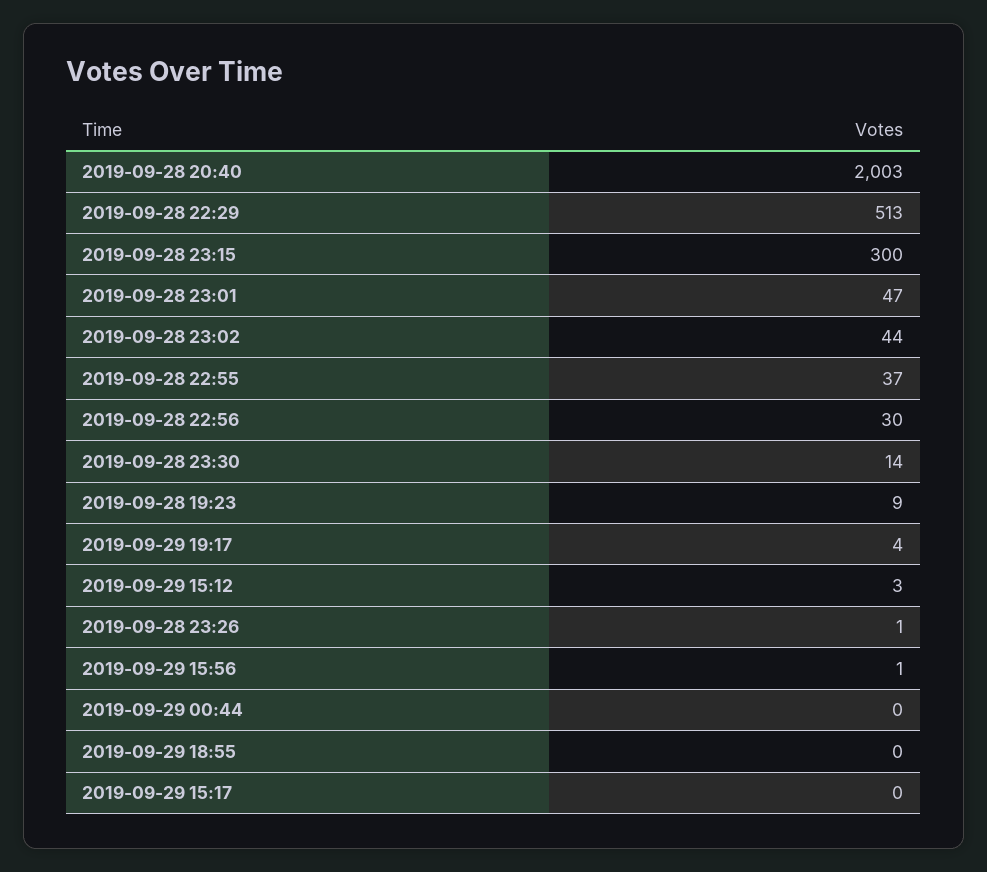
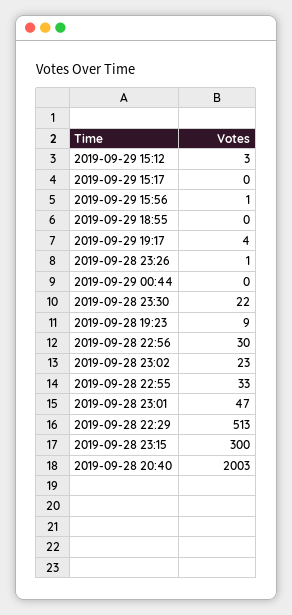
2019-09-28 23:02: 44 -> 23
2019-09-28 22:55: 37 -> 33
2019-09-28 23:30: 14 -> 22

